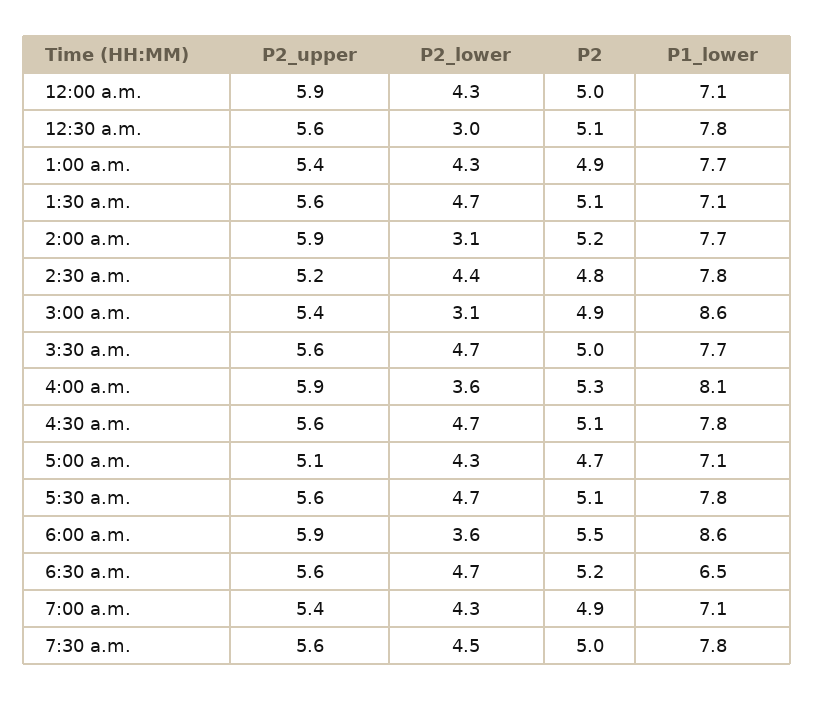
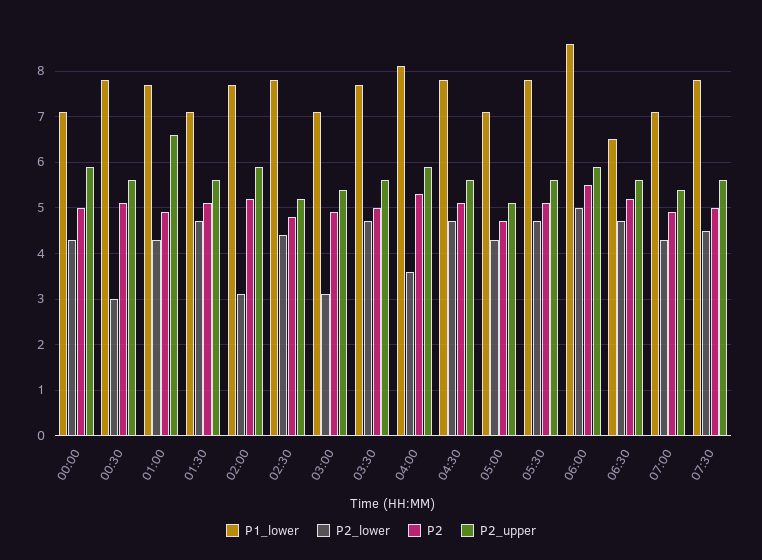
P2_upper, 1:00 a.m.: 5.4 -> 6.5
P1_lower, 3:00 a.m.: 8.6 -> 7
P2_lower, 6:00 a.m.: 3.6 -> 5

